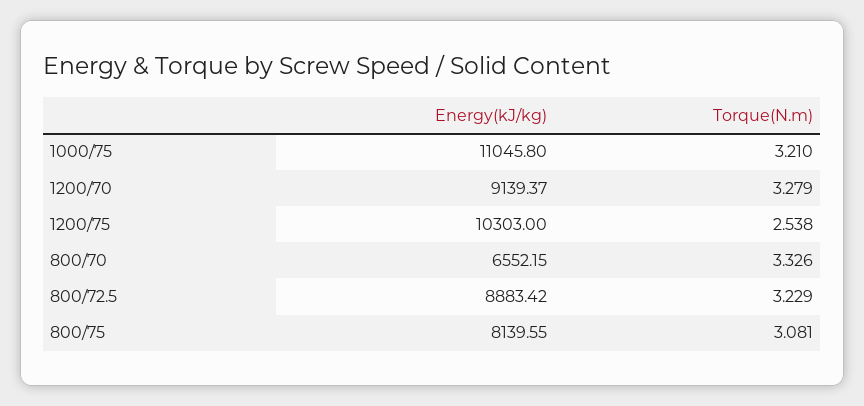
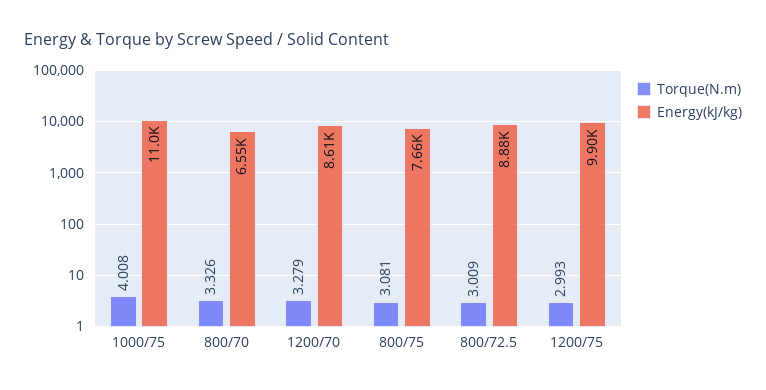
Torque(N.m), 1000/75: 3.21 -> 4.008
Energy(kJ/kg), 1200/70: 9139.37 -> 8610
Energy(kJ/kg), 1200/75: 10303 -> 9900
Torque(N.m), 1200/75: 2.538 -> 2.993
Torque(N.m), 800/72.5: 3.229 -> 3.009
Energy(kJ/kg), 800/75: 8139.55 -> 7660

